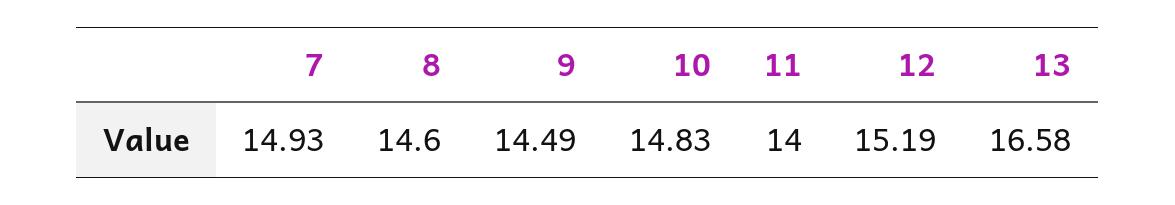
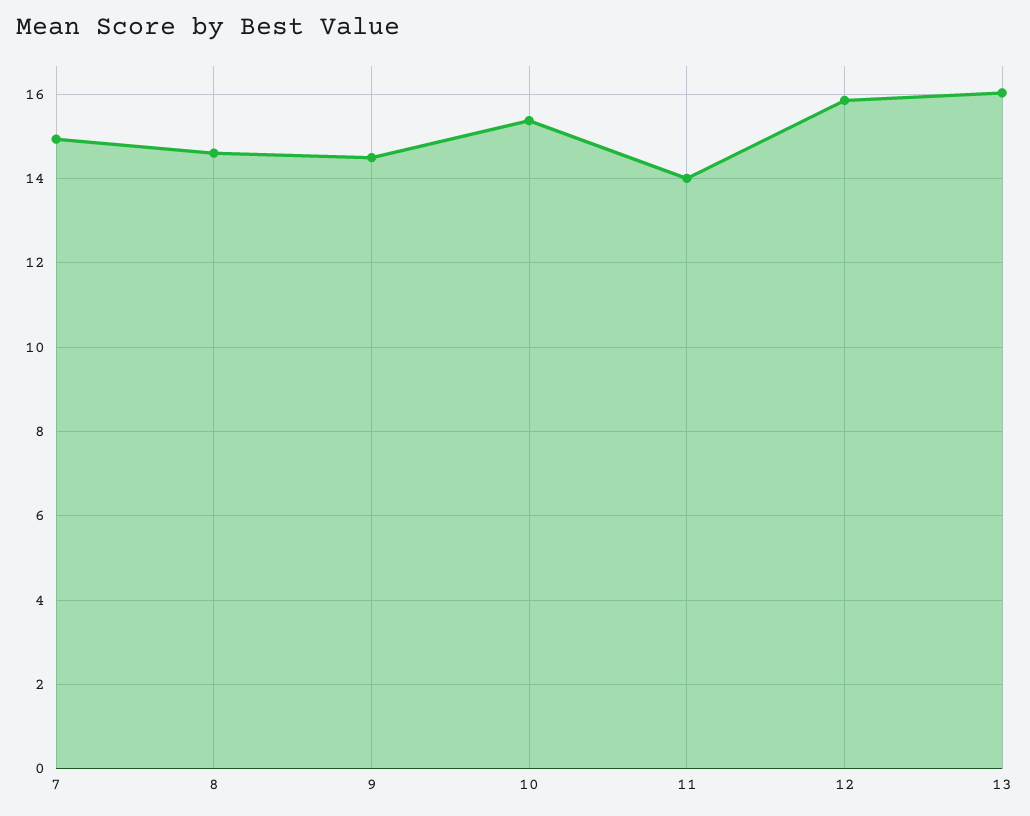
10: 14.83 -> 15.4
12: 15.19 -> 15.8
13: 16.58 -> 16

